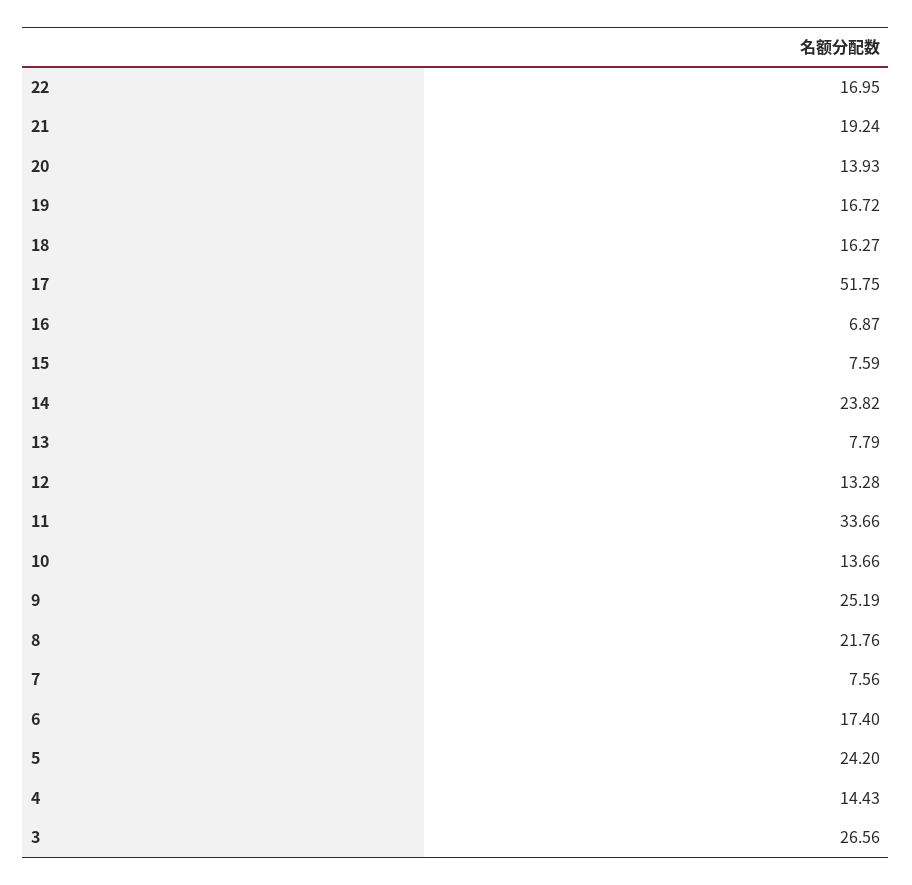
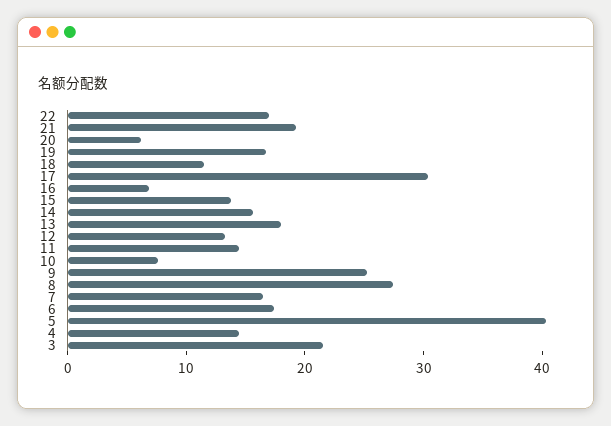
20: 13.93 -> 6
18: 16.27 -> 12
17: 51.75 -> 30
15: 7.59 -> 14
14: 23.82 -> 16
13: 7.79 -> 18
11: 33.66 -> 14
10: 13.66 -> 8
8: 21.76 -> 28
7: 7.56 -> 16
5: 24.2 -> 40
3: 26.56 -> 22

